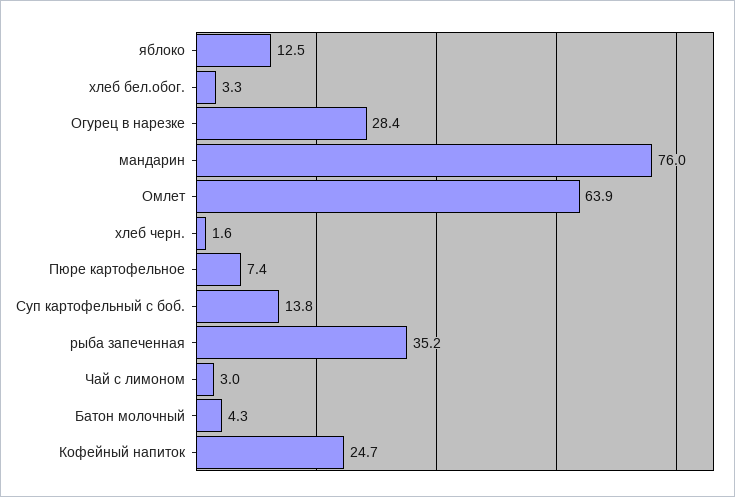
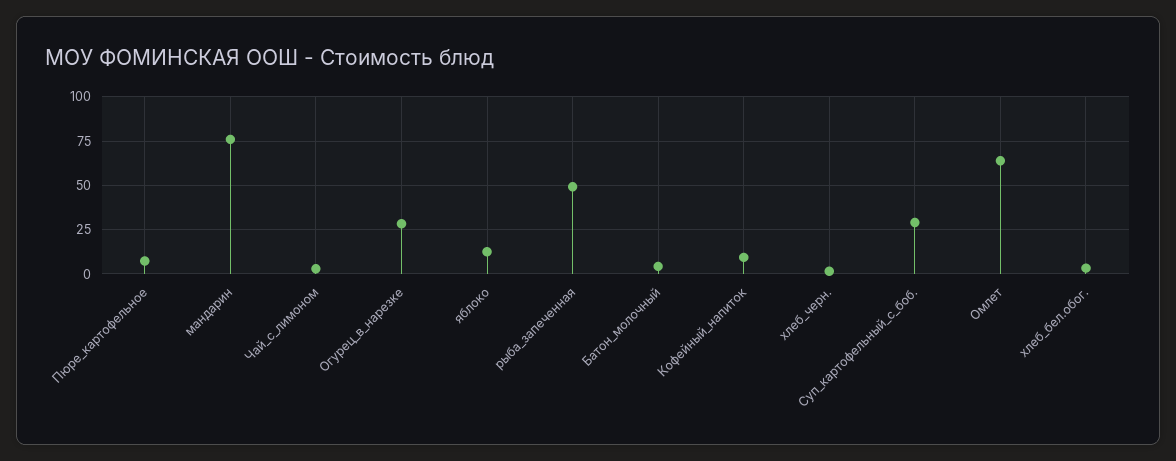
Суп картофельный с боб.: 13.8 -> 30
рыба запеченная: 35.2 -> 50
Кофейный напиток: 24.7 -> 10

